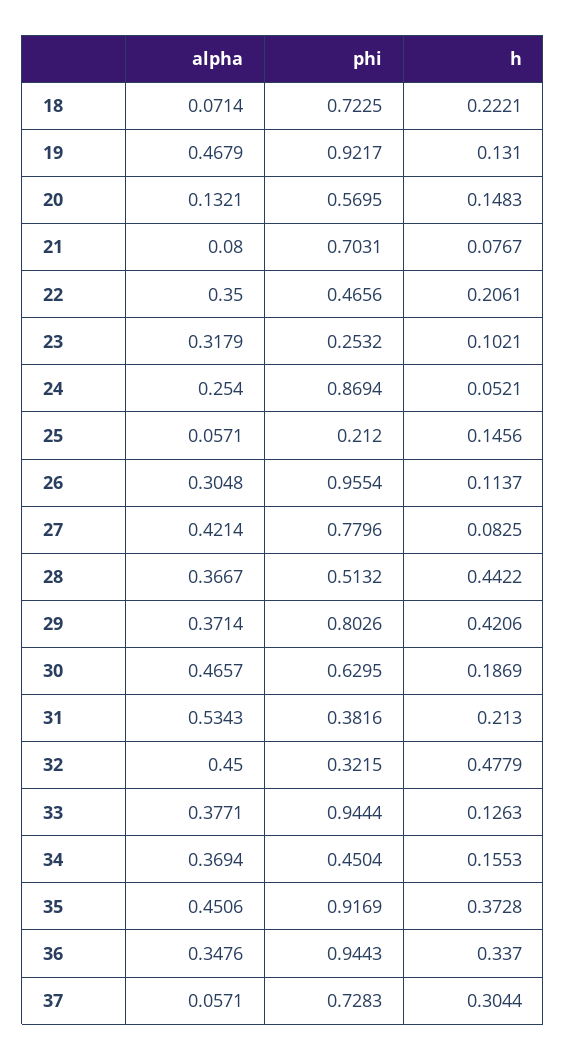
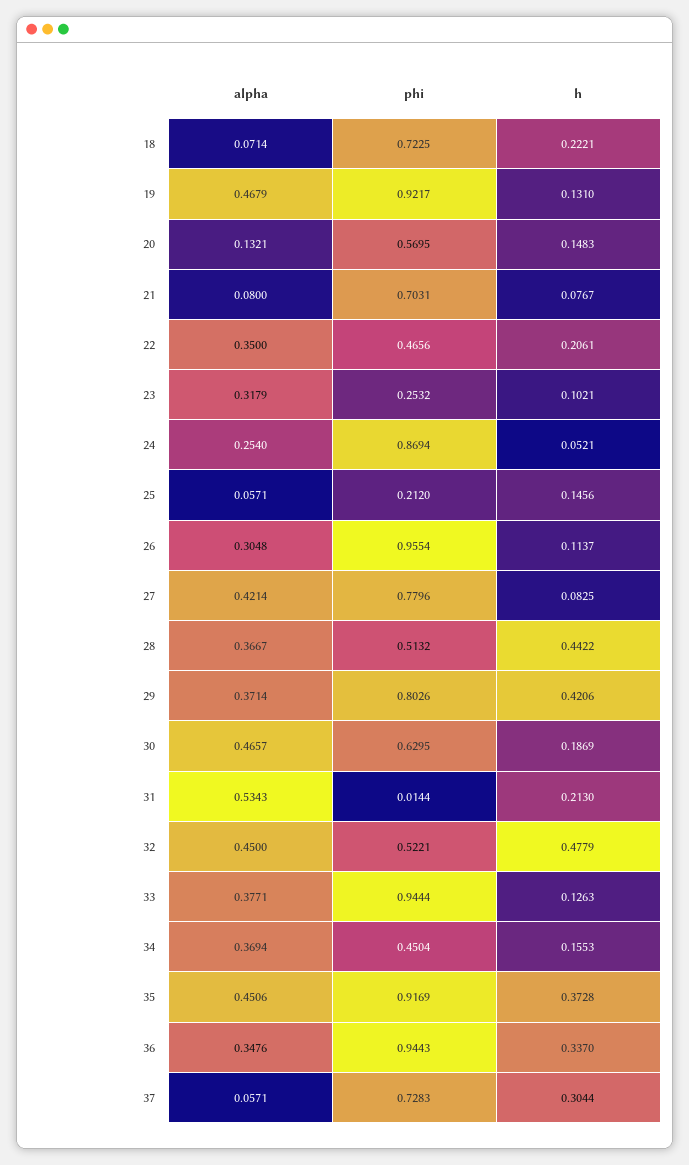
phi, 31: 0.3816 -> 0.0144
phi, 32: 0.3215 -> 0.5221

